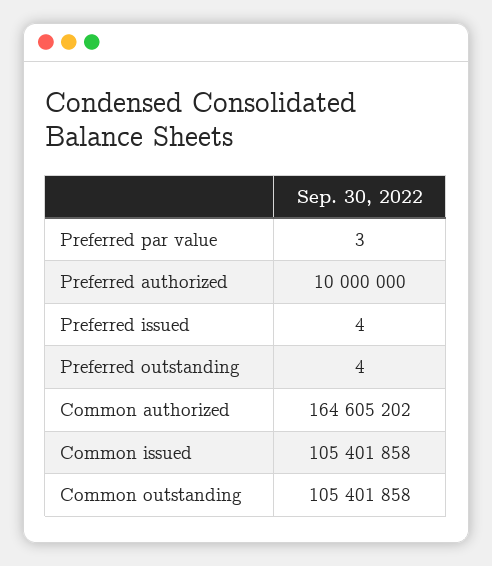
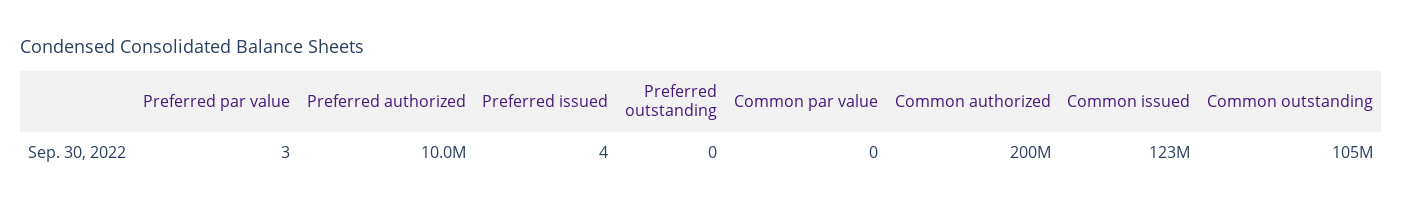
Preferred outstanding: 4 -> 0
Common authorized: 164605202 -> 200000000
Common issued: 105401858 -> 123000000
Common par value: none -> 0

